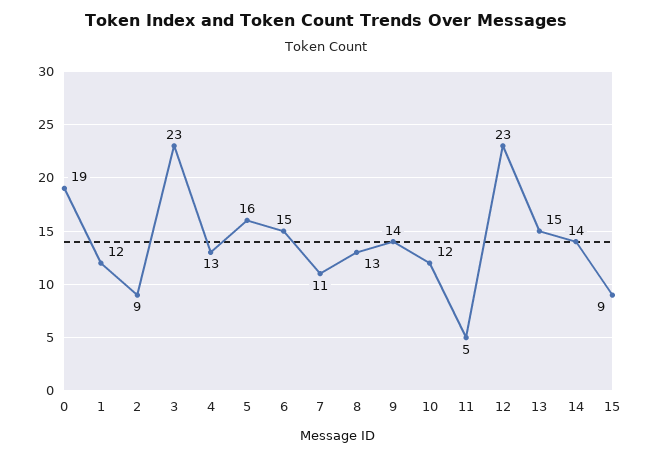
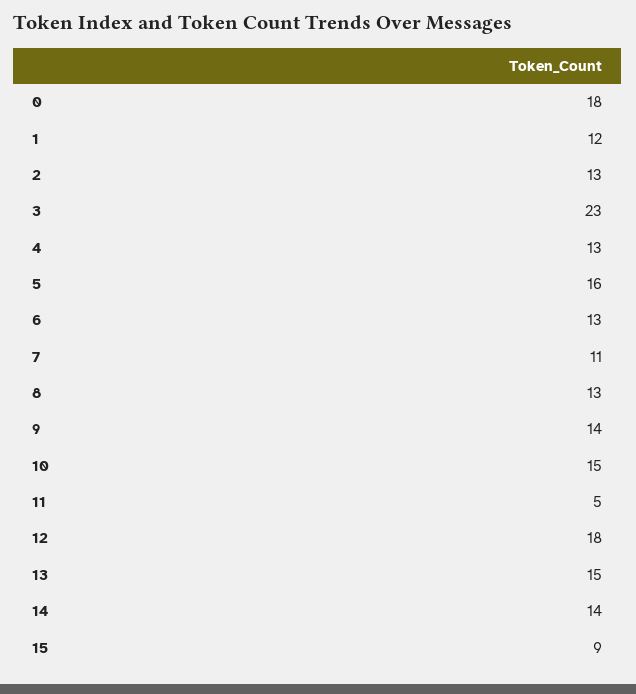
0: 19 -> 18
2: 9 -> 13
6: 15 -> 13
10: 12 -> 15
12: 23 -> 18

